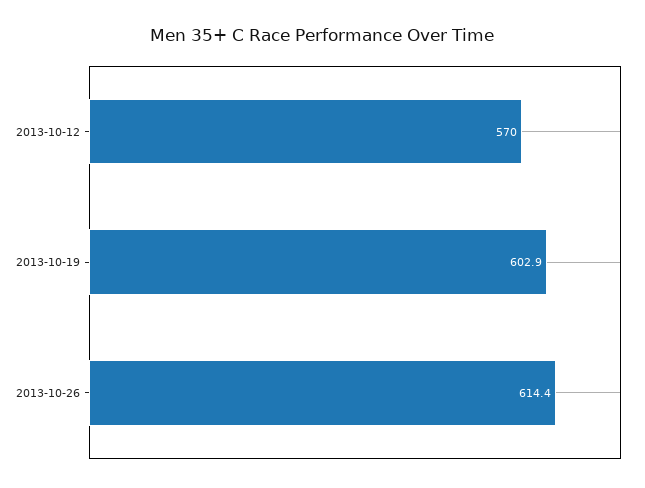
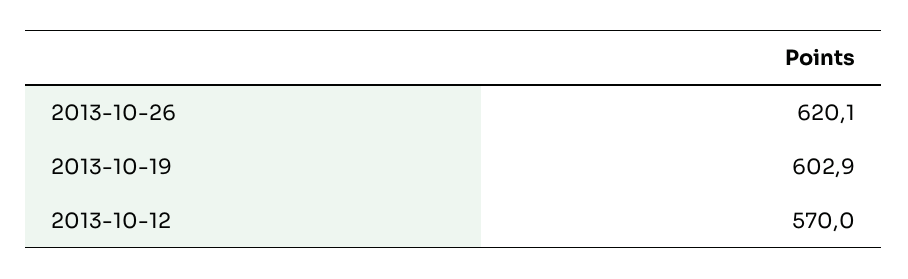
2013-10-26: 614.4 -> 620.1

